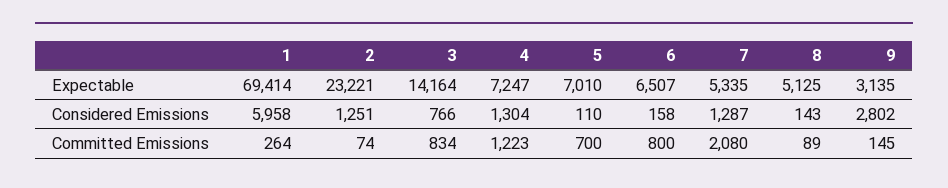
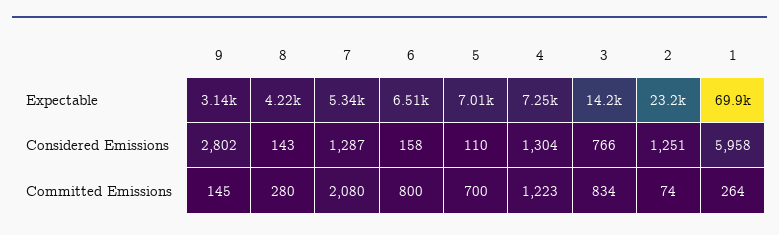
1, Expectable: 69414 -> 69900
8, Expectable: 5125 -> 4220
8, Committed Emissions: 89 -> 280

